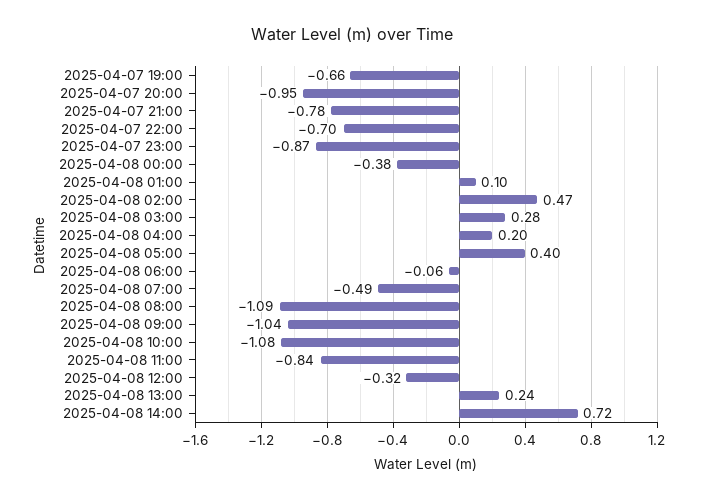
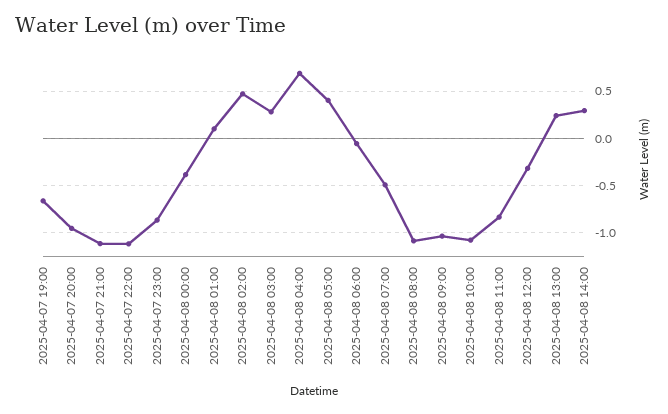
2025-04-07 21:00: -0.78 -> -1.1
2025-04-07 22:00: -0.7 -> -1.1
2025-04-08 04:00: 0.2 -> 0.7
2025-04-08 14:00: 0.72 -> 0.3

